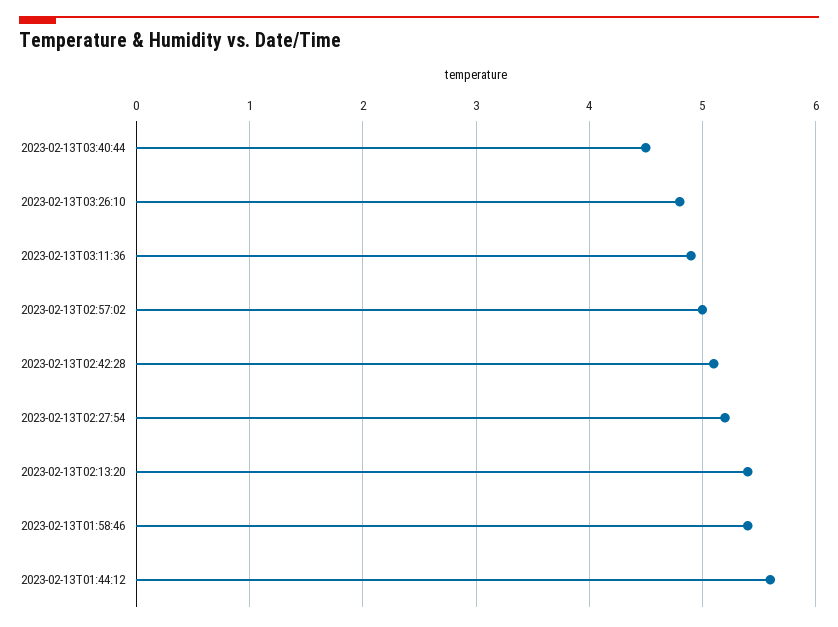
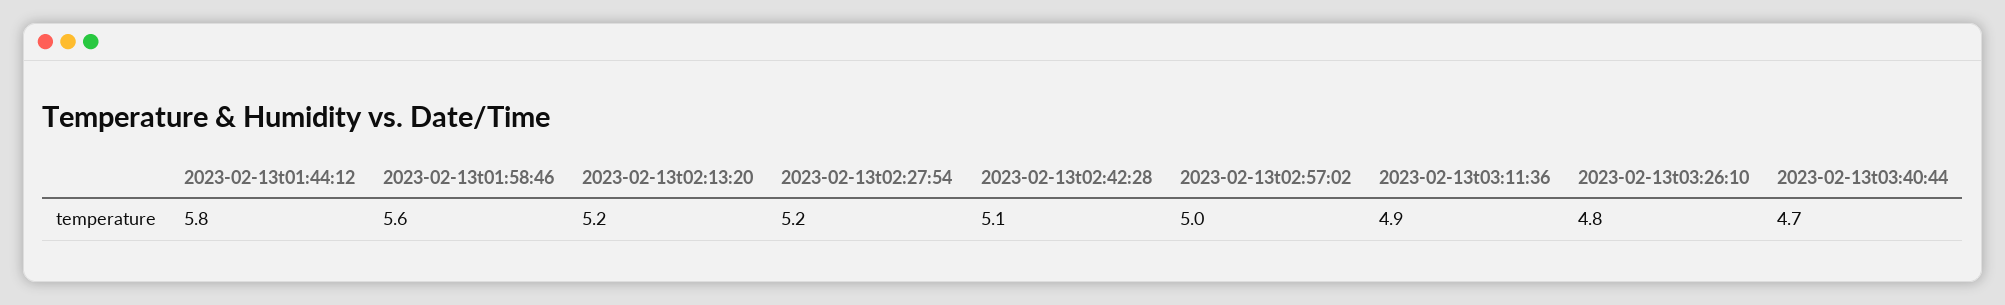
2023-02-13T03:40:44: 4.5 -> 4.7
2023-02-13T02:13:20: 5.4 -> 5.2
2023-02-13T01:58:46: 5.4 -> 5.6
2023-02-13T01:44:12: 5.6 -> 5.8

